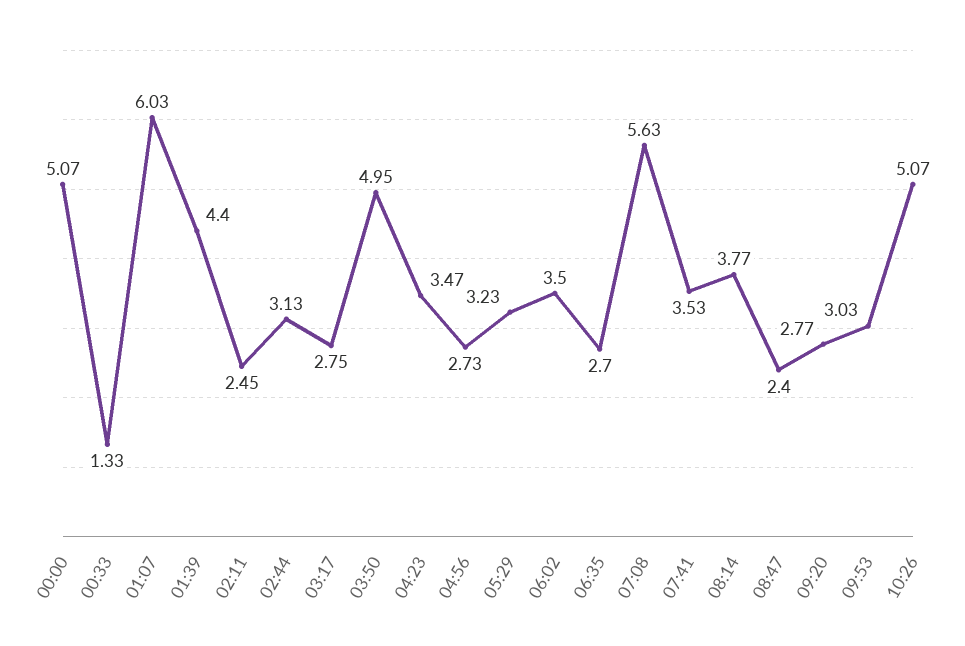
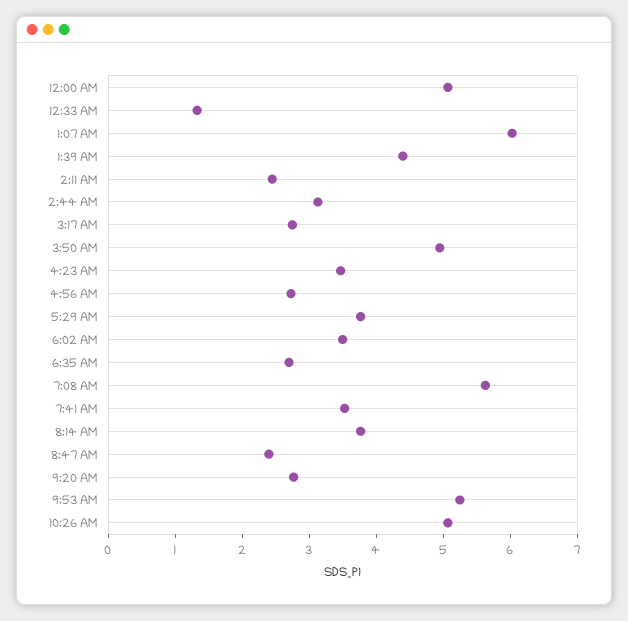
05:29: 3.23 -> 3.8
09:53: 3.03 -> 5.2

